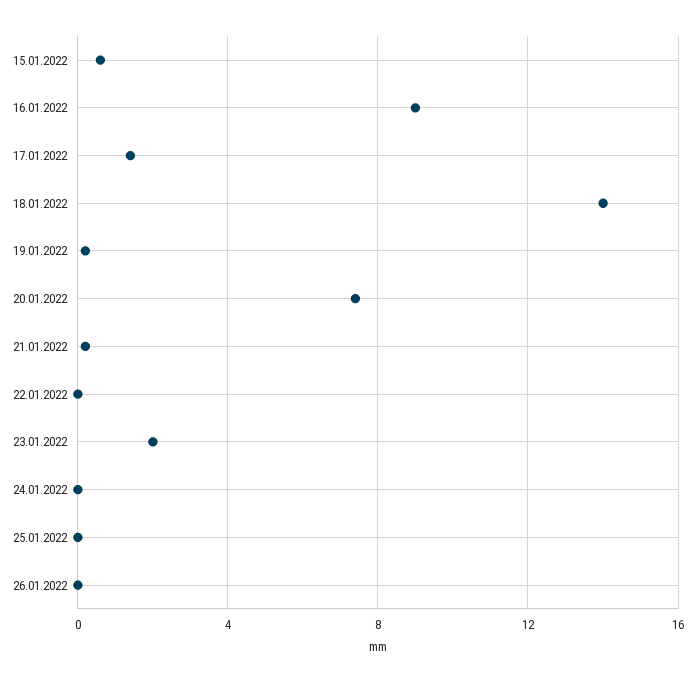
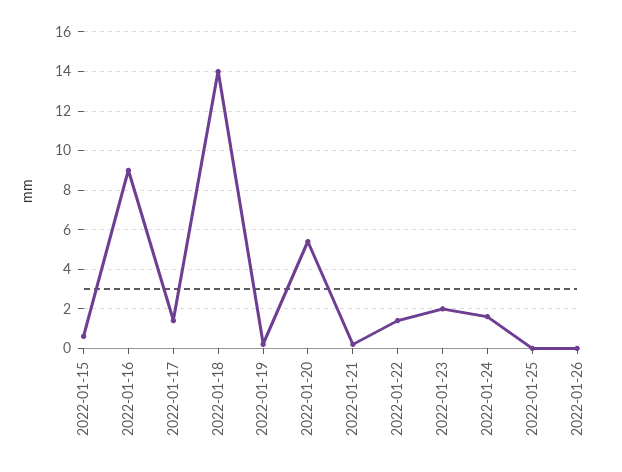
20.01.2022: 7.5 -> 5.5
22.01.2022: 0 -> 1.5
24.01.2022: 0 -> 1.5

